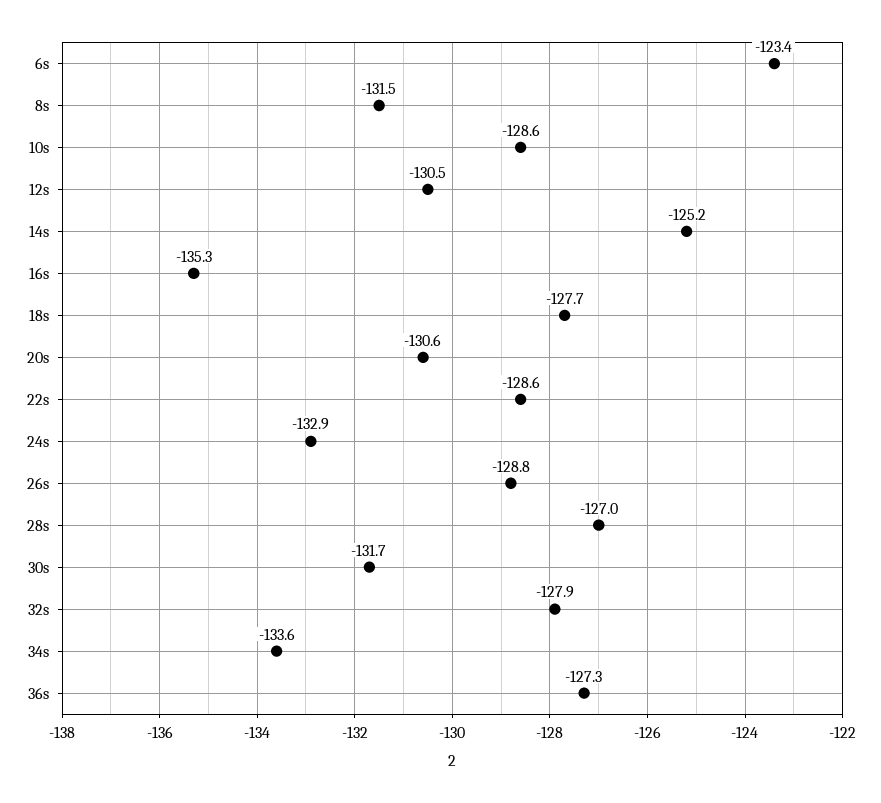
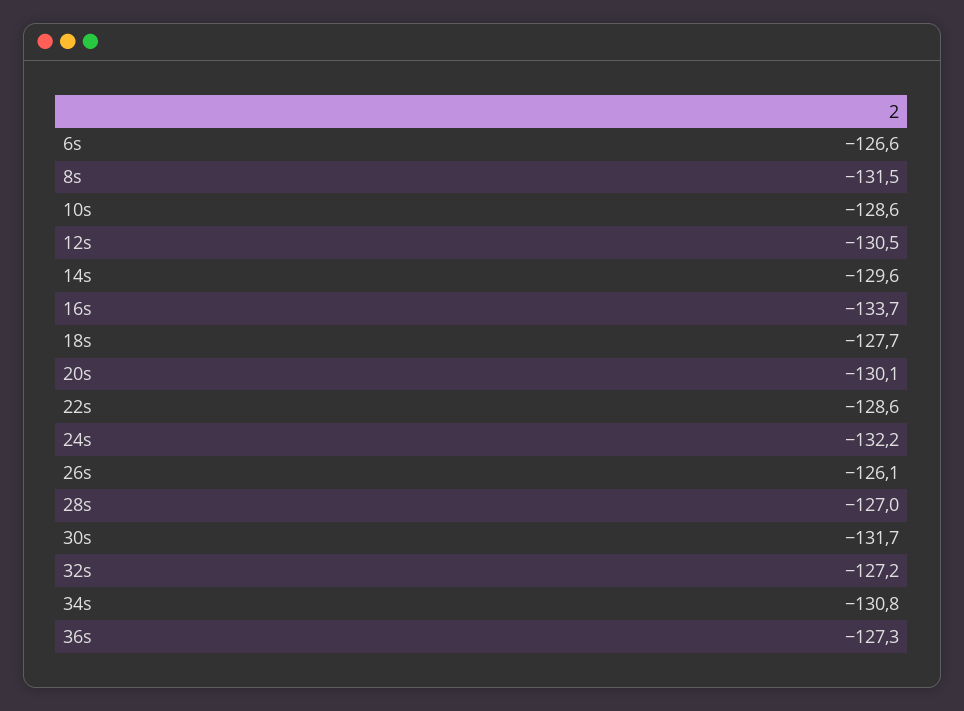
6s: -123.4 -> -126.6
14s: -125.2 -> -129.6
16s: -135.3 -> -133.7
20s: -130.6 -> -130.1
24s: -132.9 -> -132.2
26s: -128.8 -> -126.1
32s: -127.9 -> -127.2
34s: -133.6 -> -130.8

